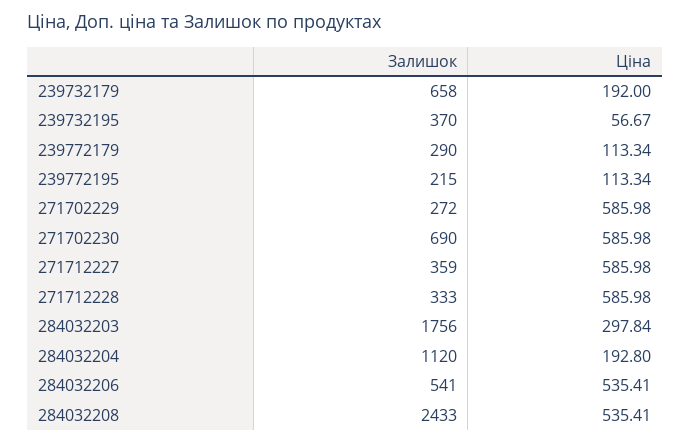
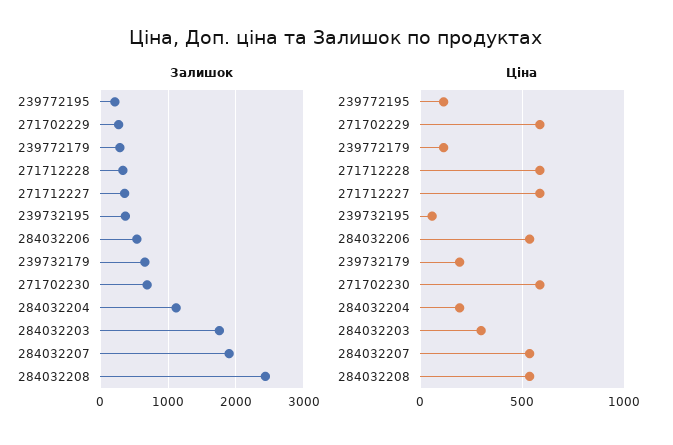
Залишок, 284032207: none -> 1900
Ціна, 284032207: none -> 550

